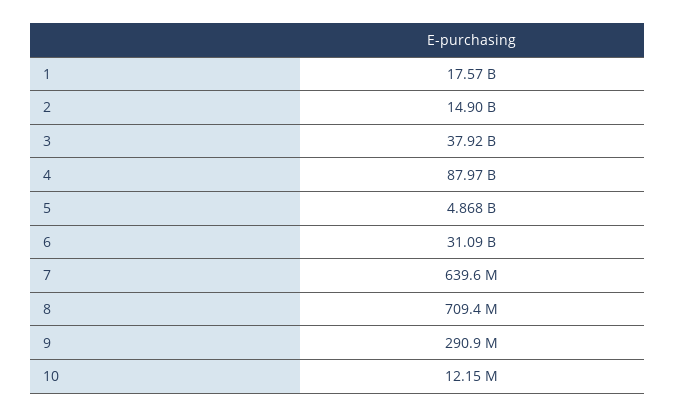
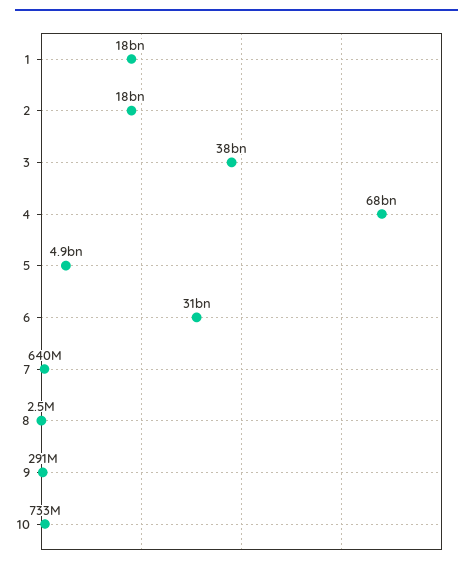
2: 14900000000 -> 18000000000
4: 87970000000 -> 68000000000
8: 709400000 -> 2500000
10: 12150000 -> 733000000

